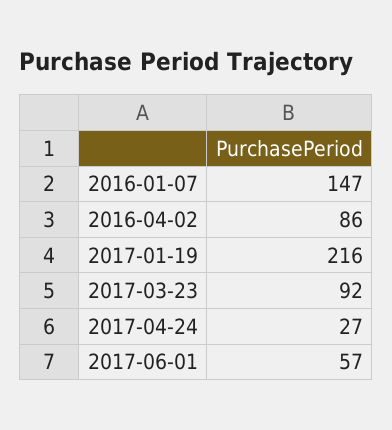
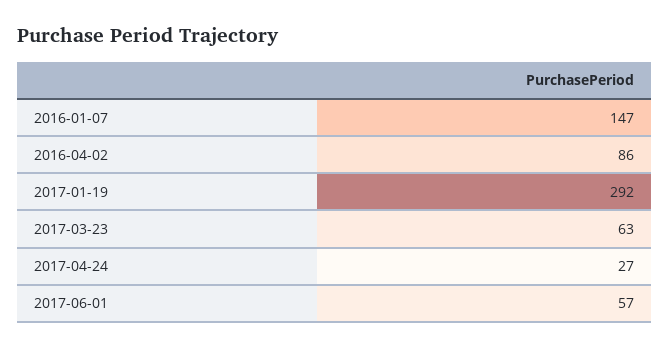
2017-01-19: 216 -> 292
2017-03-23: 92 -> 63

